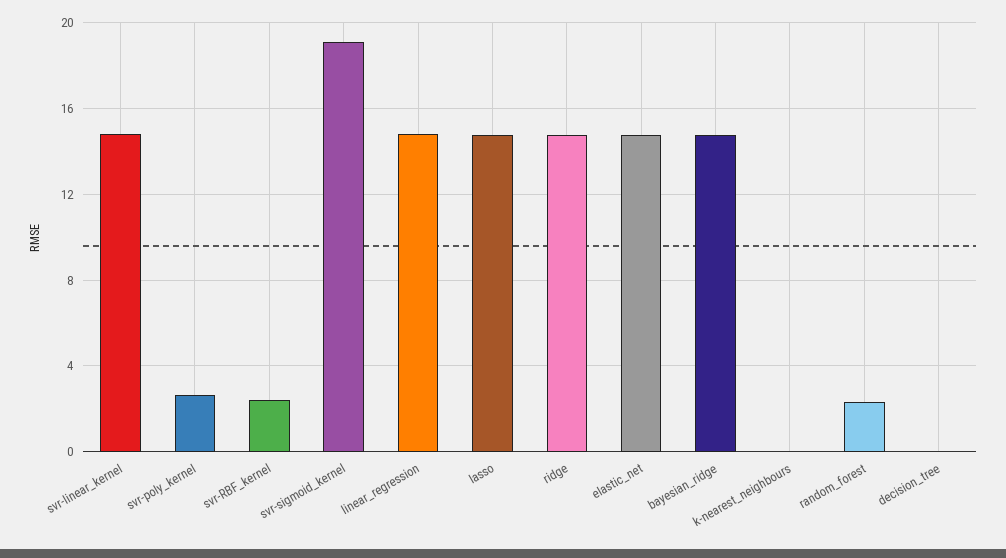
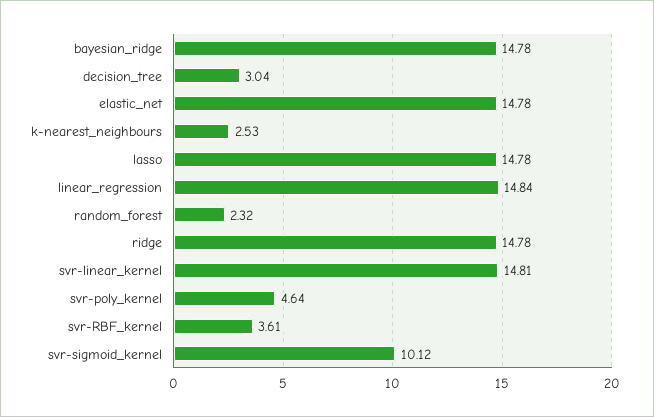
svr-poly_kernel: 2.5 -> 4.64
svr-RBF_kernel: 2.5 -> 3.61
svr-sigmoid_kernel: 19 -> 10.12
k-nearest_neighbours: 0 -> 2.53
decision_tree: 0 -> 3.04

